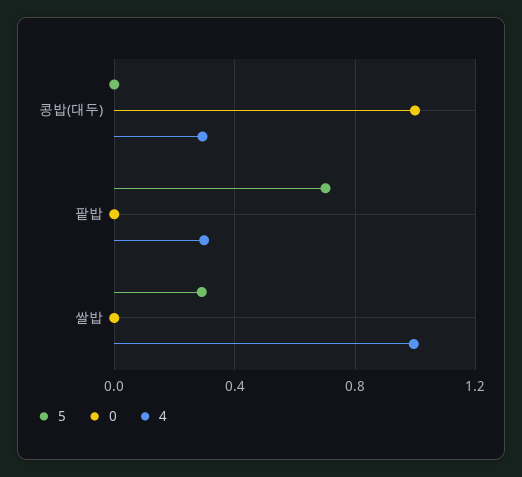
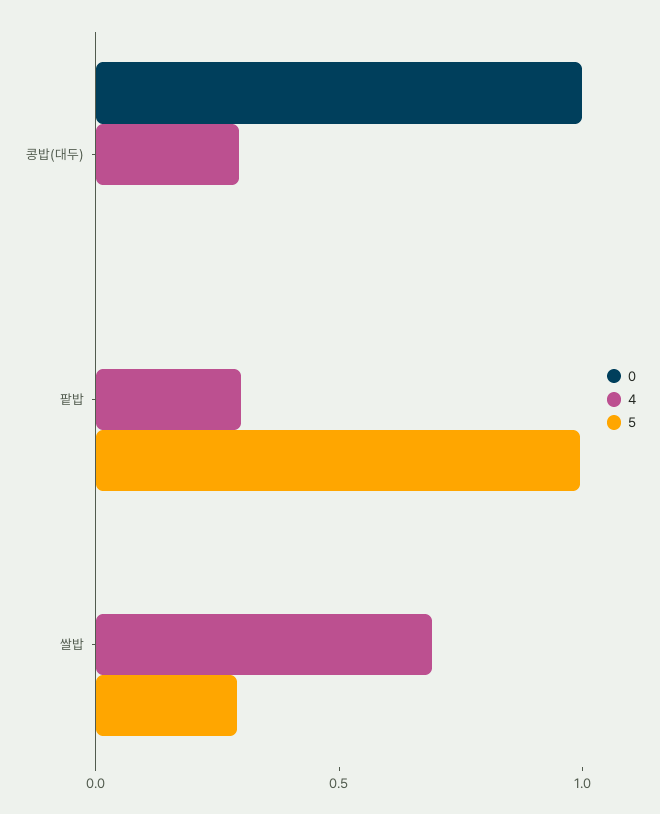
5, 팥밥: 0.7 -> 1
4, 쌀밥: 1 -> 0.7

